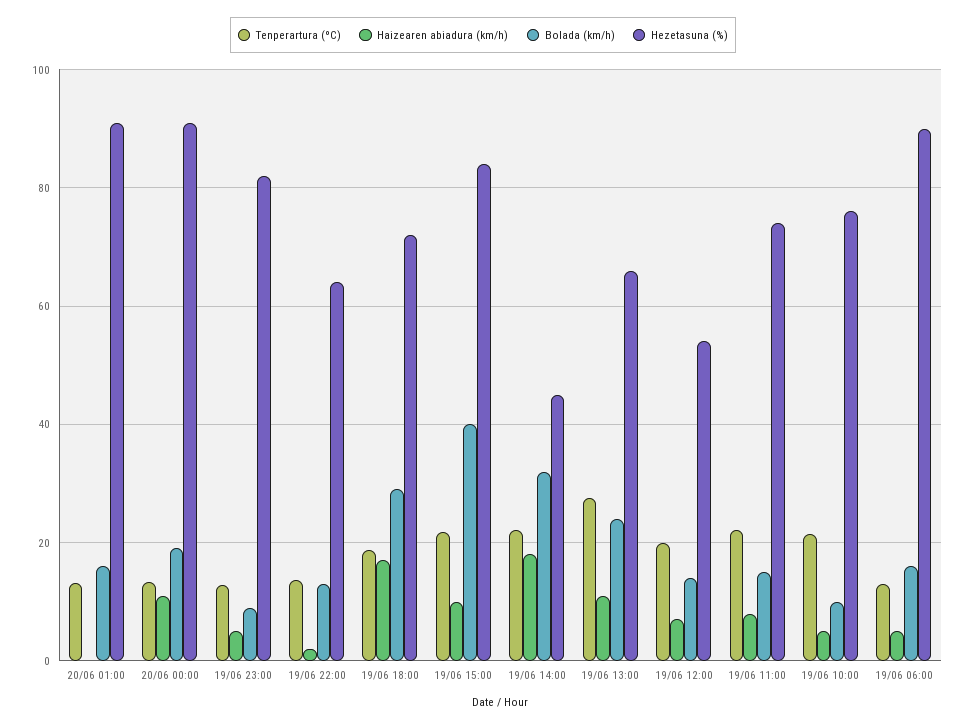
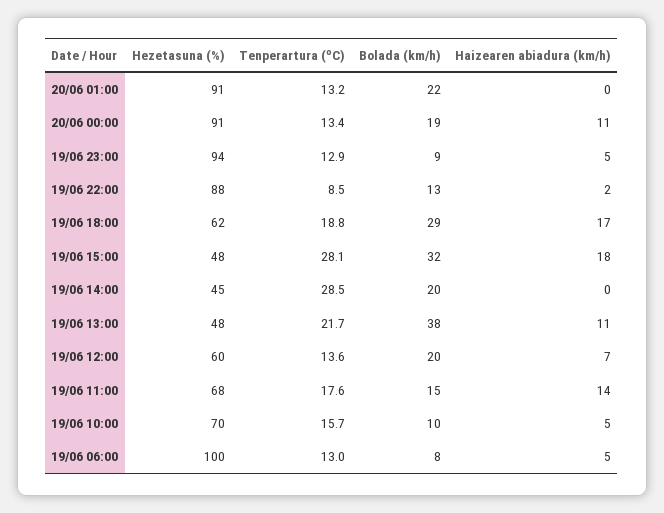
Bolada (km/h), 20/06 01:00: 16 -> 22
Hezetasuna (%), 19/06 23:00: 82 -> 94
Tenperartura (ºC), 19/06 22:00: 14 -> 8.5
Hezetasuna (%), 19/06 22:00: 64 -> 88
Hezetasuna (%), 19/06 18:00: 72 -> 62
Tenperartura (ºC), 19/06 15:00: 22 -> 28.1
Haizearen abiadura (km/h), 19/06 15:00: 10 -> 18
Bolada (km/h), 19/06 15:00: 40 -> 32
Hezetasuna (%), 19/06 15:00: 84 -> 48
Tenperartura (ºC), 19/06 14:00: 22 -> 28.5
Haizearen abiadura (km/h), 19/06 14:00: 18 -> 0
Bolada (km/h), 19/06 14:00: 32 -> 20
Tenperartura (ºC), 19/06 13:00: 28 -> 21.7
Bolada (km/h), 19/06 13:00: 24 -> 38
Hezetasuna (%), 19/06 13:00: 66 -> 48
Tenperartura (ºC), 19/06 12:00: 20 -> 13.6
Bolada (km/h), 19/06 12:00: 14 -> 20
Hezetasuna (%), 19/06 12:00: 54 -> 60
Tenperartura (ºC), 19/06 11:00: 22 -> 17.6
Haizearen abiadura (km/h), 19/06 11:00: 8 -> 14
Hezetasuna (%), 19/06 11:00: 74 -> 68
Tenperartura (ºC), 19/06 10:00: 22 -> 15.7
Hezetasuna (%), 19/06 10:00: 76 -> 70
Bolada (km/h), 19/06 06:00: 16 -> 8
Hezetasuna (%), 19/06 06:00: 90 -> 100

